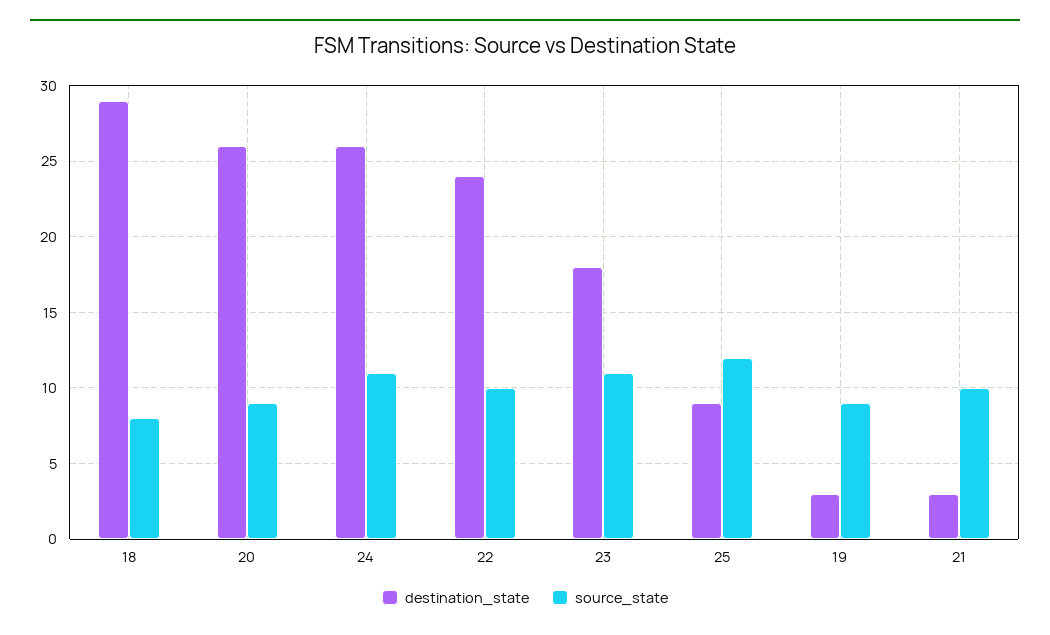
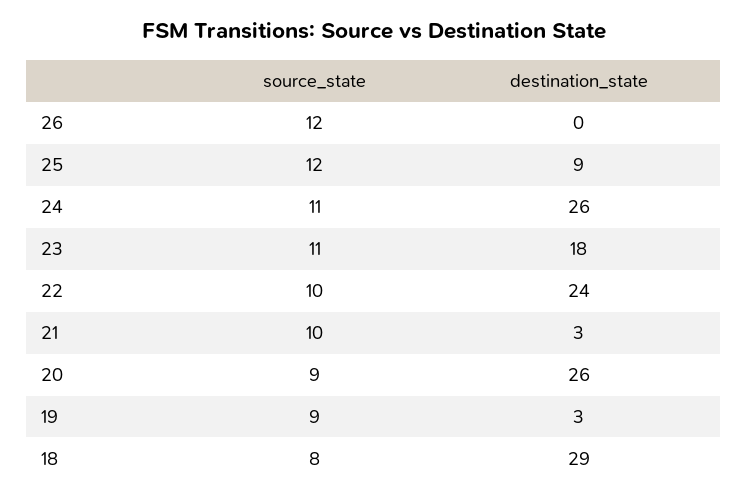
source_state, 26: none -> 12
destination_state, 26: none -> 0

